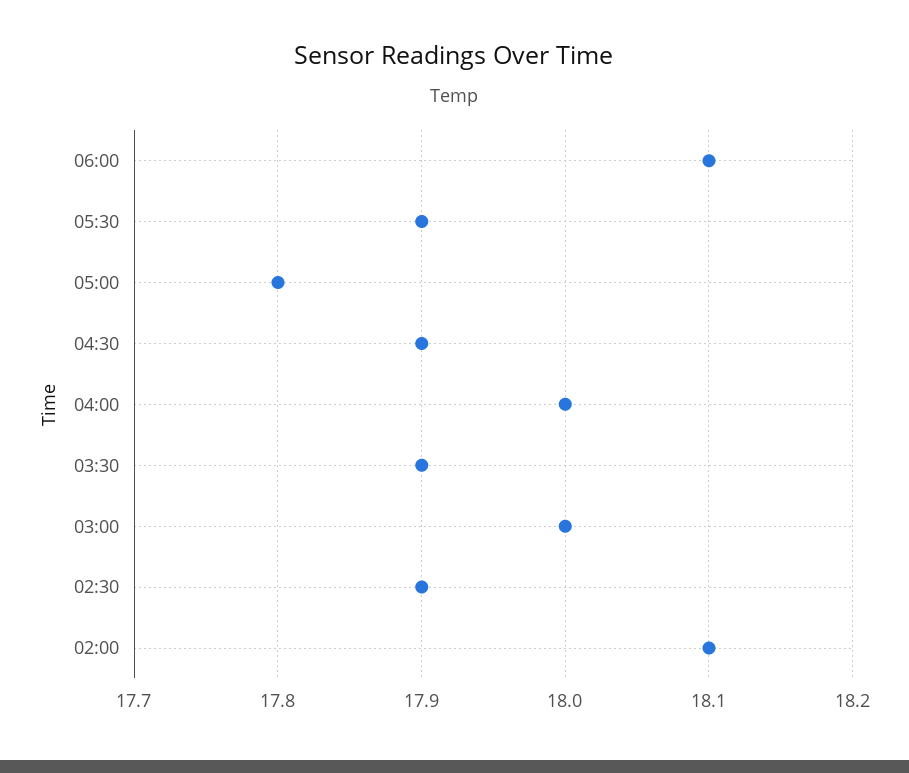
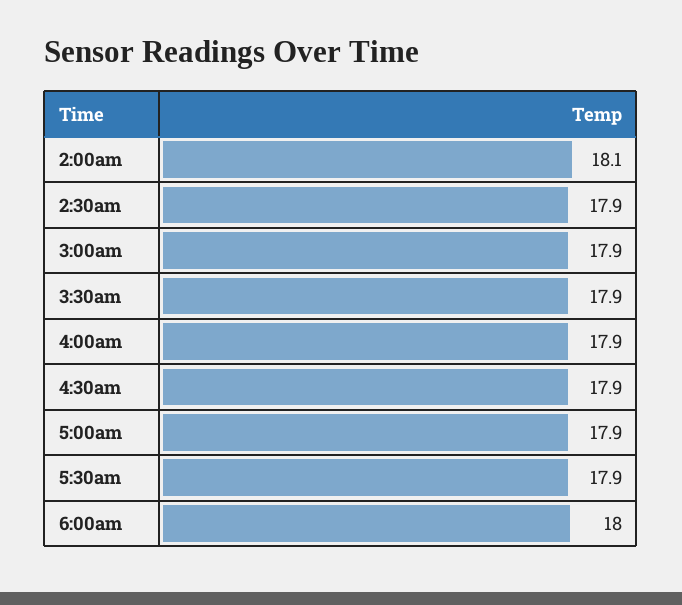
06:00: 18.1 -> 18
05:00: 17.8 -> 17.9
04:00: 18 -> 17.9
03:00: 18 -> 17.9

